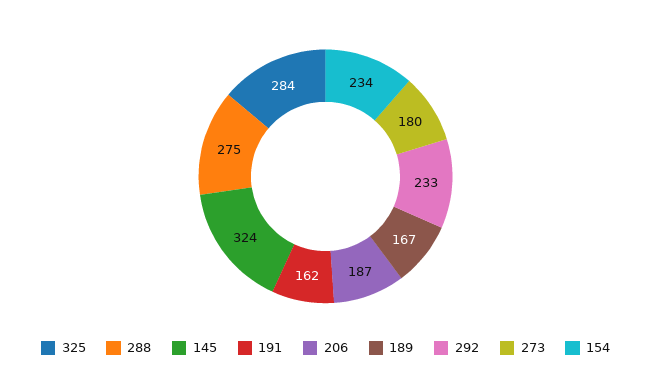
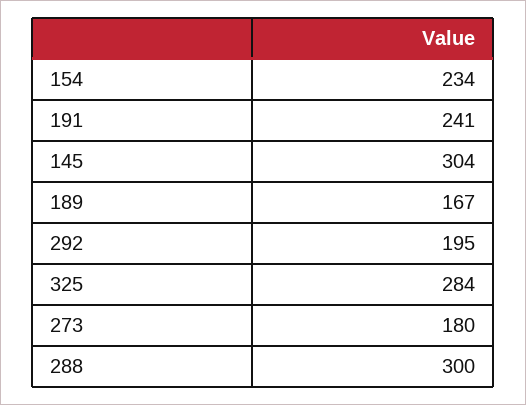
288: 275 -> 300
145: 324 -> 304
191: 162 -> 241
206: 187 -> none
292: 233 -> 195

